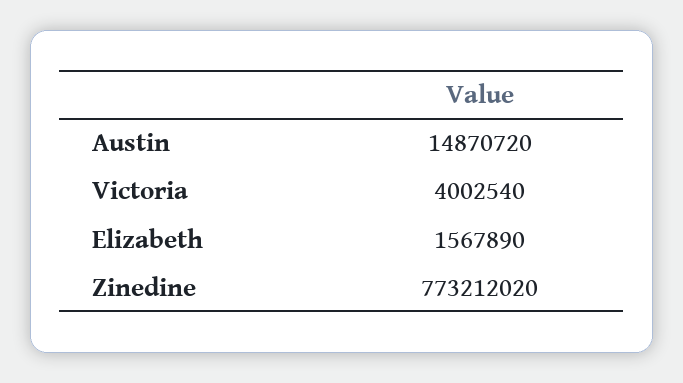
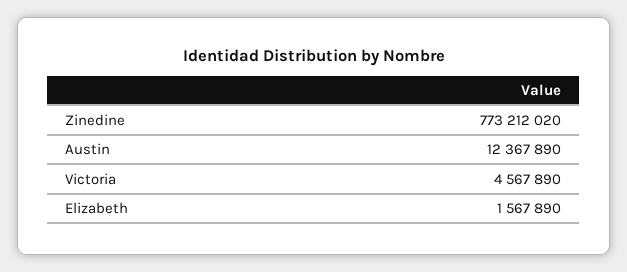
Austin: 14870720 -> 12367890
Victoria: 4002540 -> 4567890

